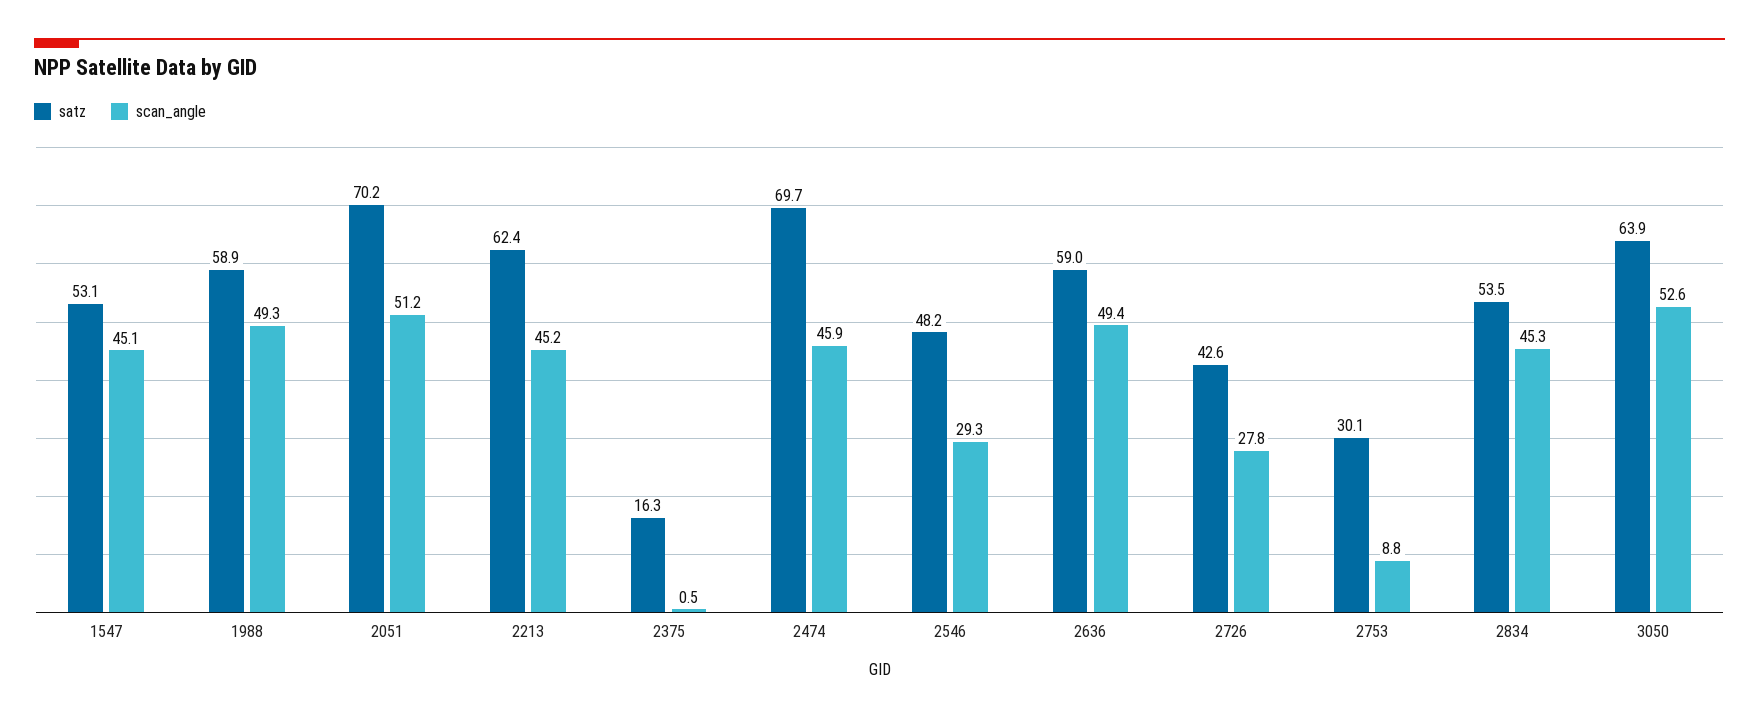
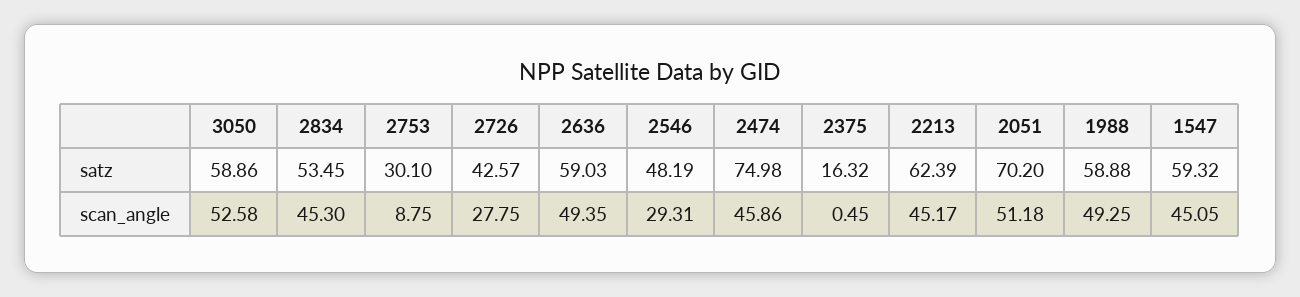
satz, 1547: 53.1 -> 59.32
satz, 2474: 69.7 -> 74.98
satz, 3050: 63.9 -> 58.86

